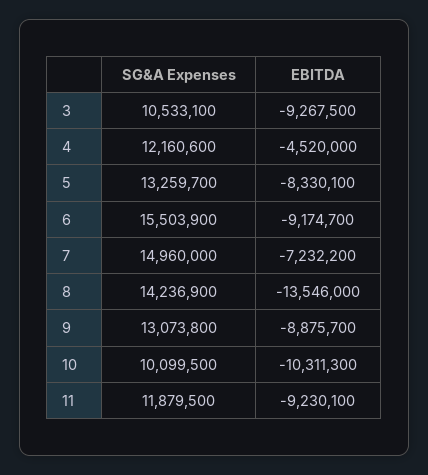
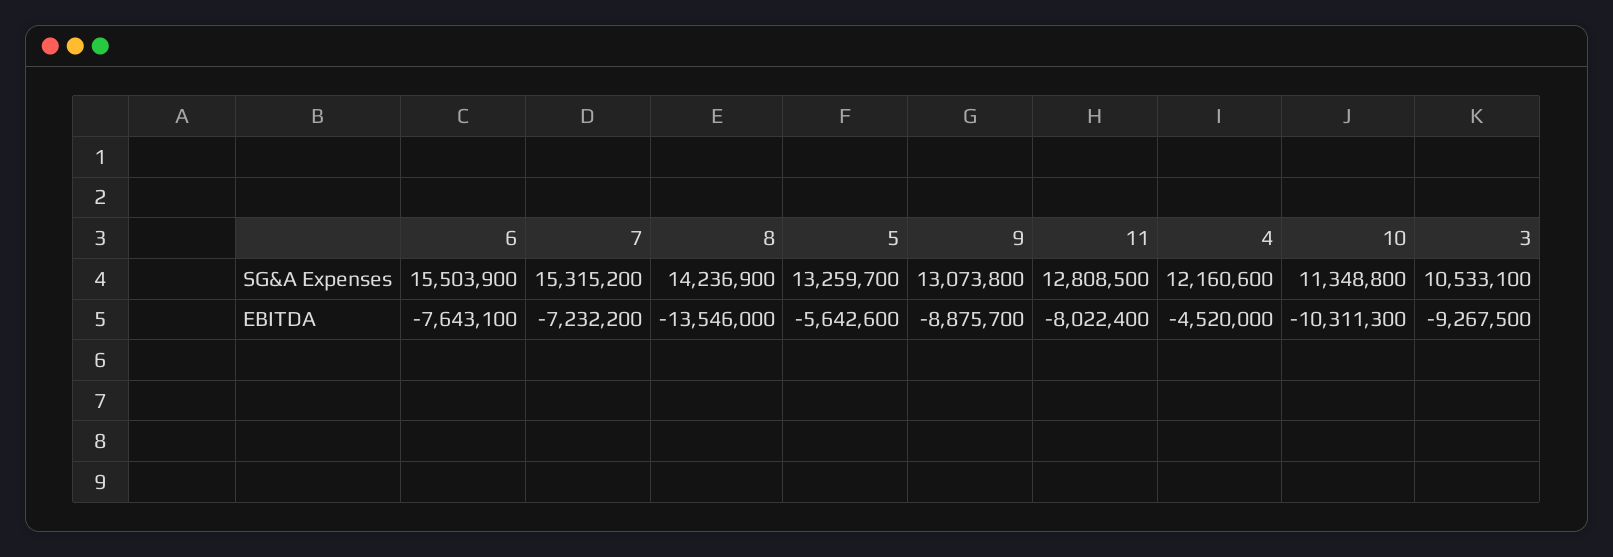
EBITDA, 5: -8330100 -> -5642600
EBITDA, 6: -9174700 -> -7643100
SG&A Expenses, 7: 14960000 -> 15315200
SG&A Expenses, 10: 10099500 -> 11348800
SG&A Expenses, 11: 11879500 -> 12808500
EBITDA, 11: -9230100 -> -8022400

